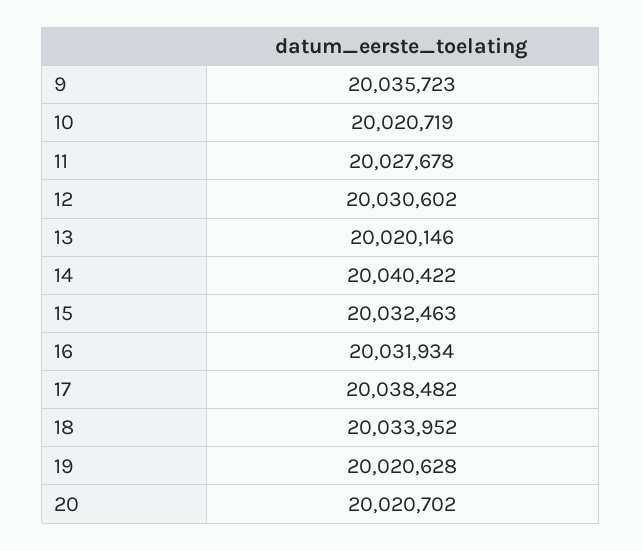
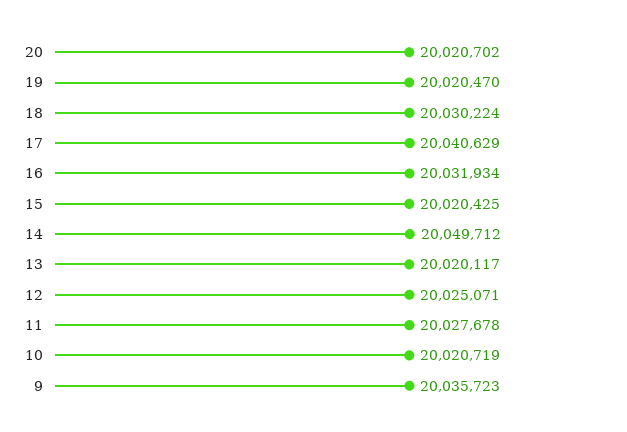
12: 20030602 -> 20025071
13: 20020146 -> 20020117
14: 20040422 -> 20049712
15: 20032463 -> 20020425
17: 20038482 -> 20040629
18: 20033952 -> 20030224
19: 20020628 -> 20020470

